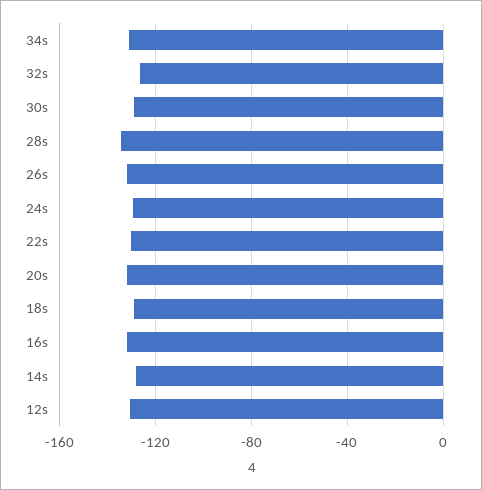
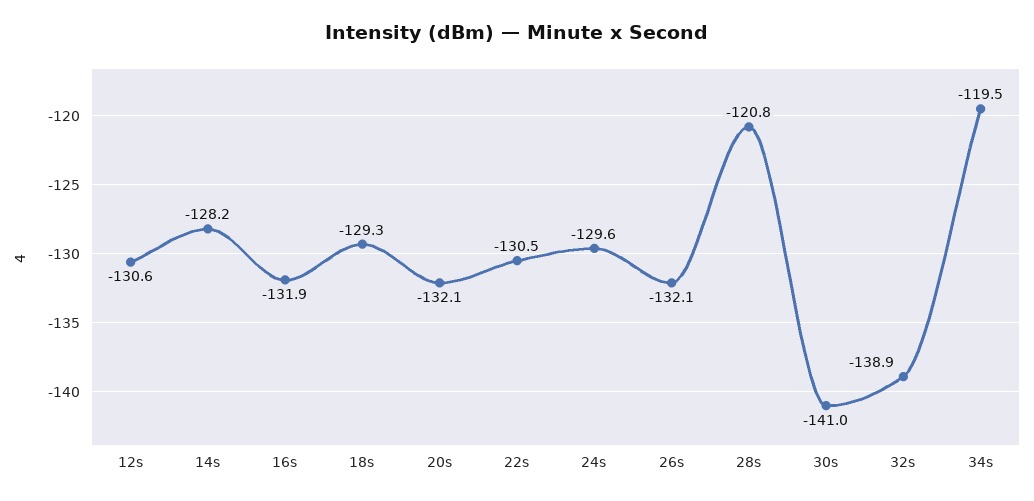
34s: -130 -> -119.5
32s: -125 -> -138.9
30s: -130 -> -141
28s: -135 -> -120.8

